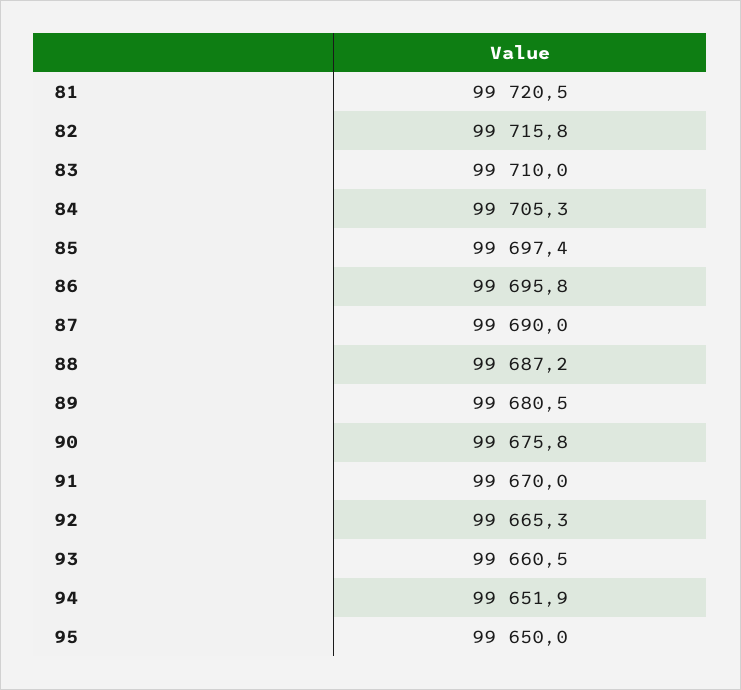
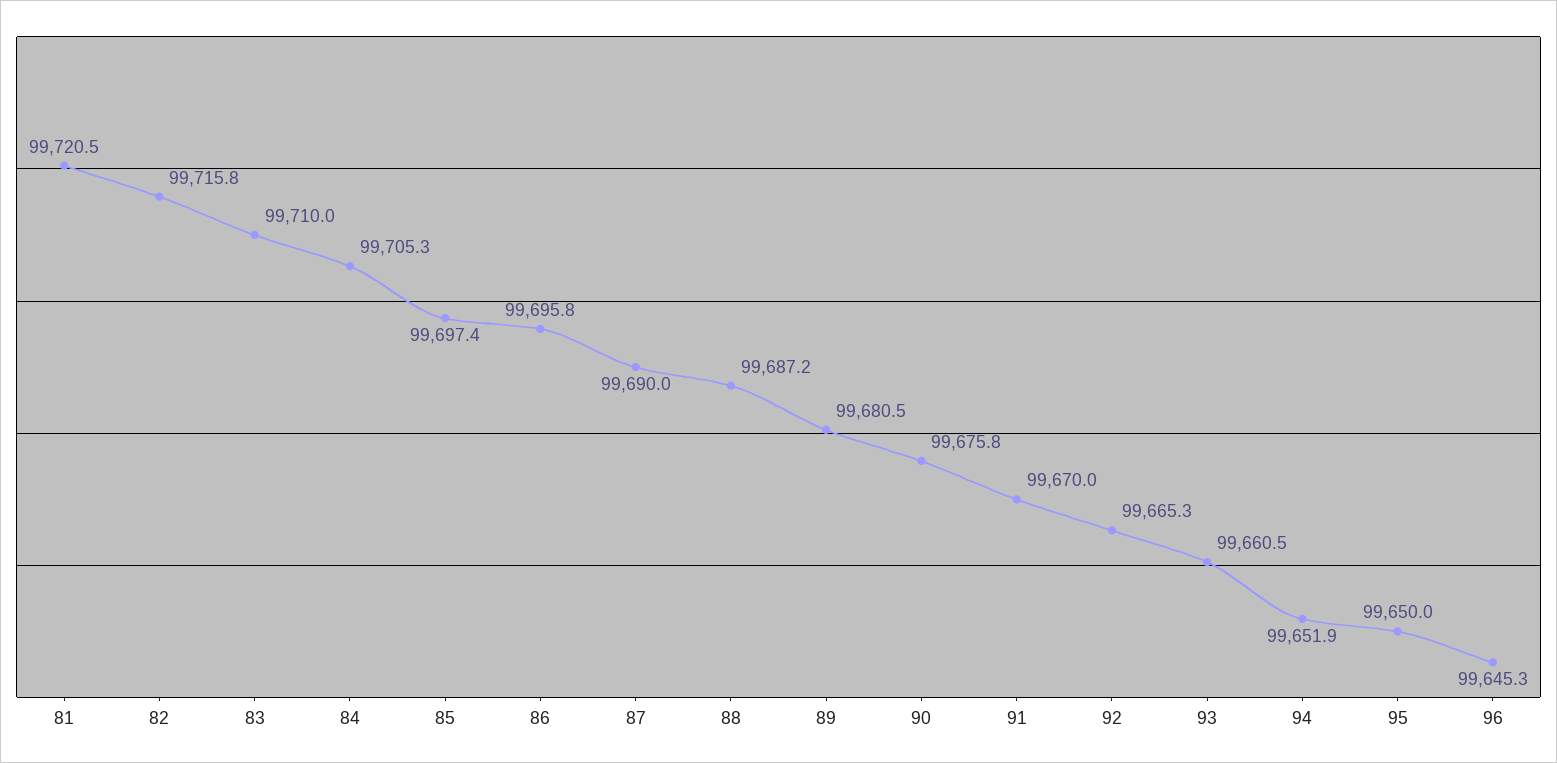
96: none -> 99645.3

